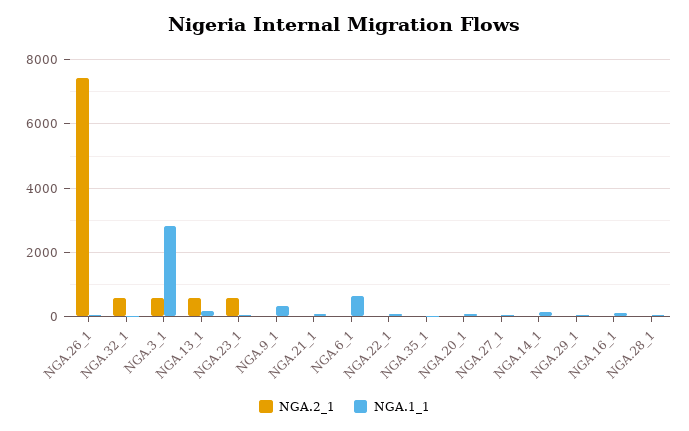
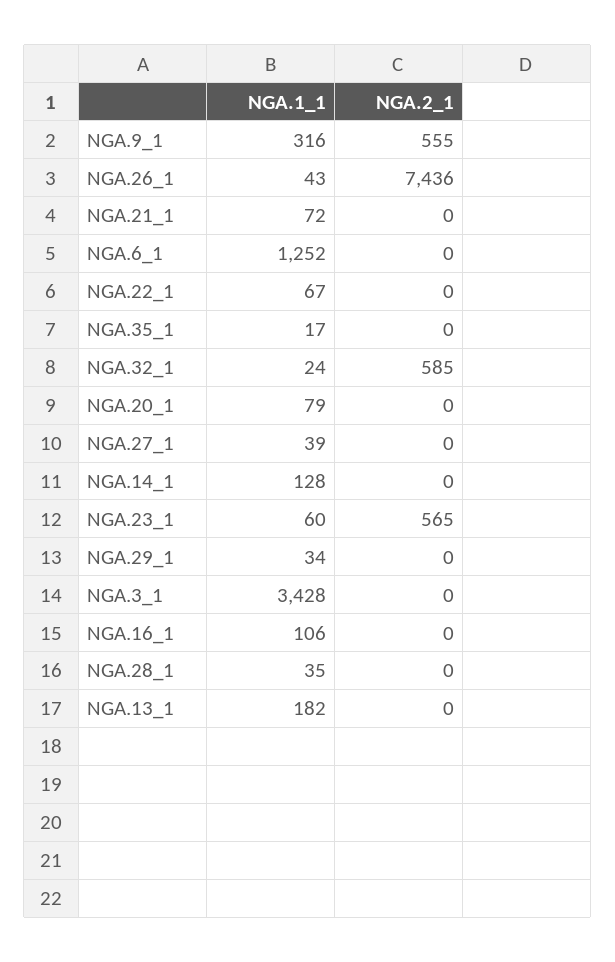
NGA.2_1, NGA.3_1: 600 -> 0
NGA.1_1, NGA.3_1: 2800 -> 3428
NGA.2_1, NGA.13_1: 600 -> 0
NGA.2_1, NGA.9_1: 0 -> 555
NGA.1_1, NGA.6_1: 600 -> 1252

